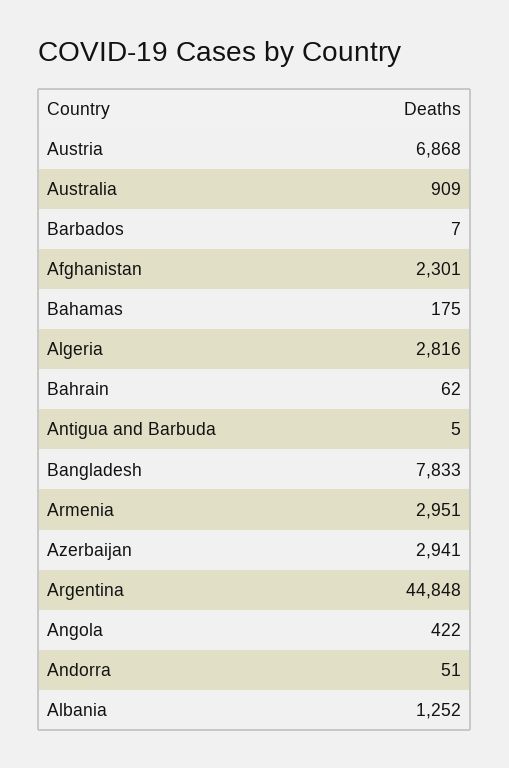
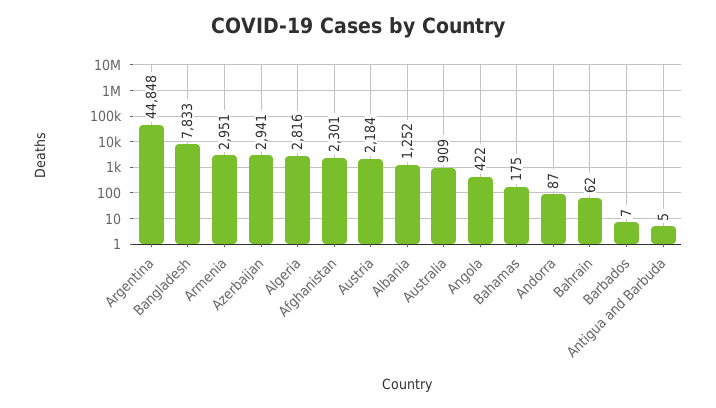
Austria: 6868 -> 2184
Andorra: 51 -> 87

